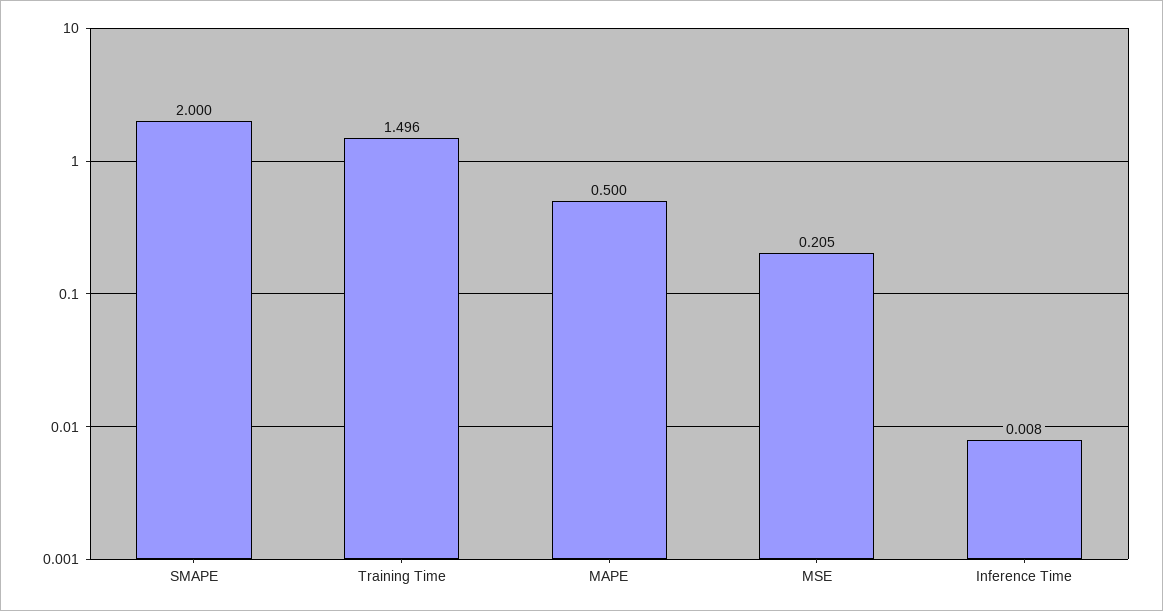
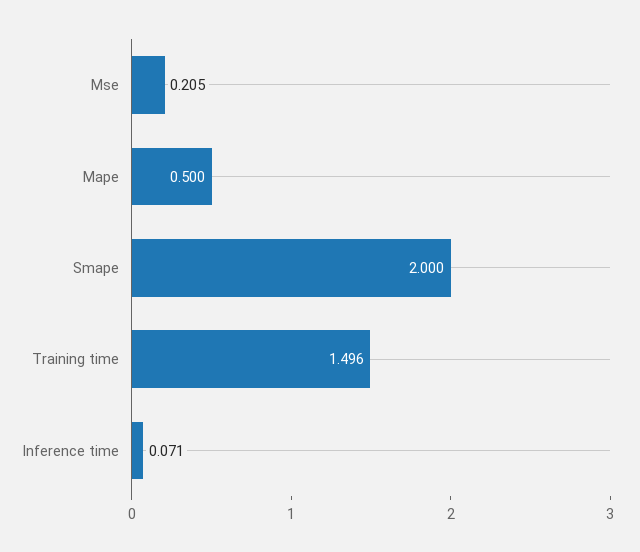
Inference Time: 0.008 -> 0.071

